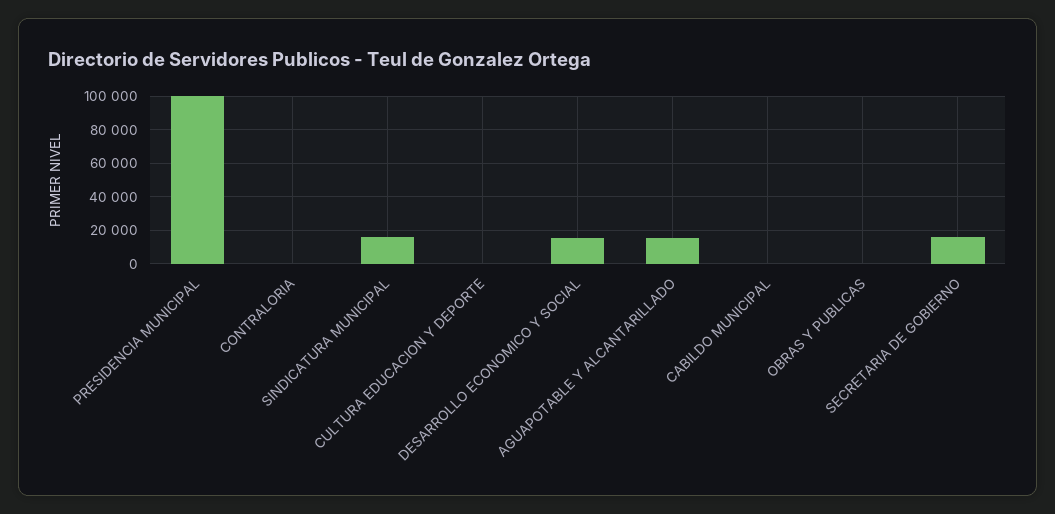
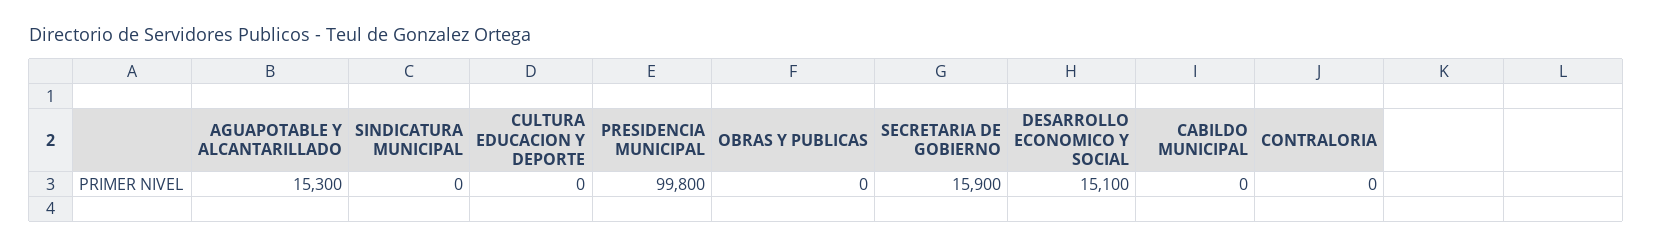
SINDICATURA MUNICIPAL: 15000 -> 0

